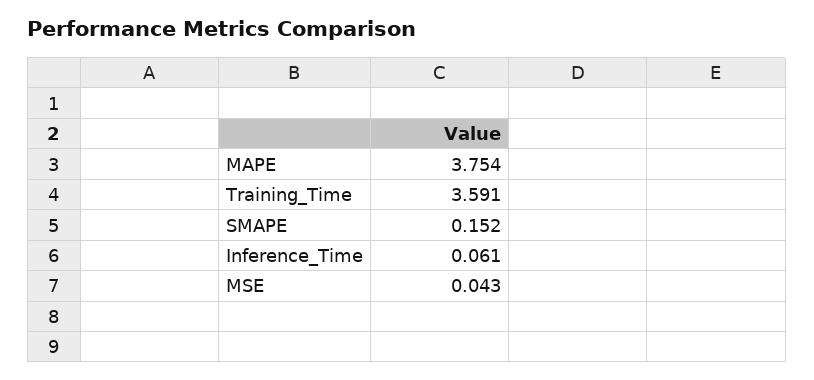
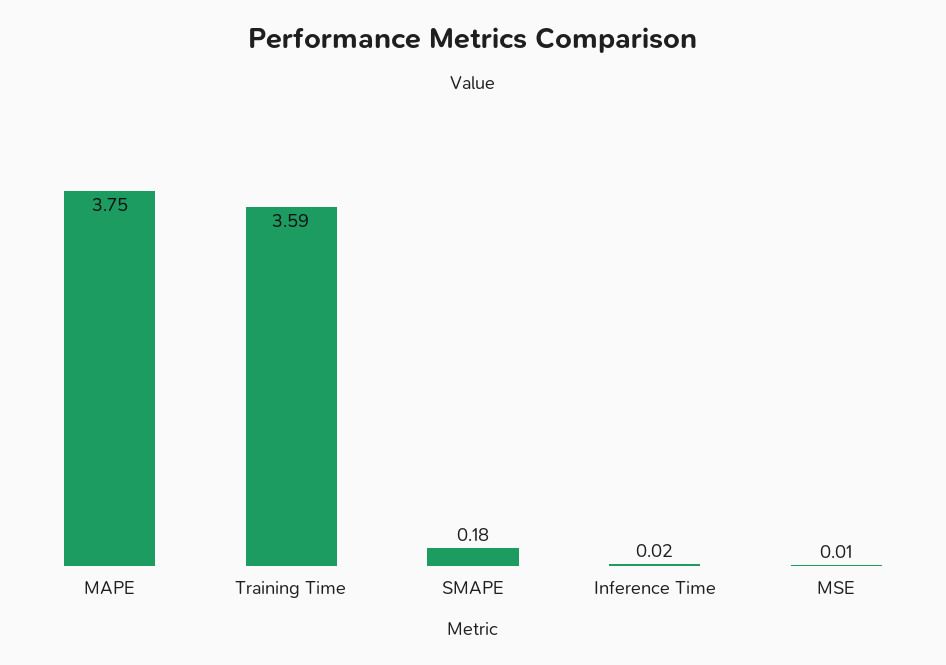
SMAPE: 0.152 -> 0.18
Inference_Time: 0.061 -> 0.02
MSE: 0.043 -> 0.01

